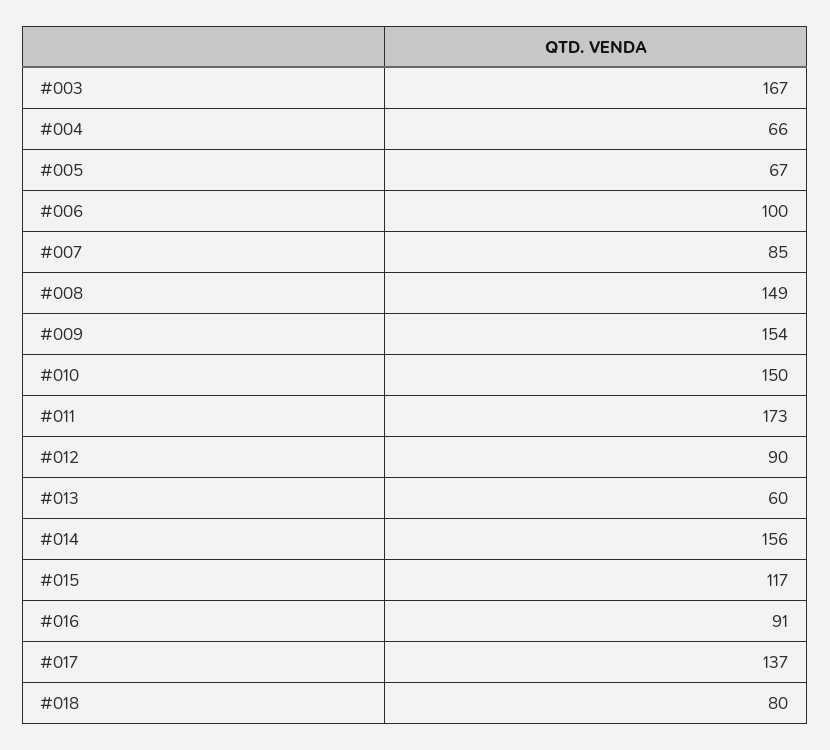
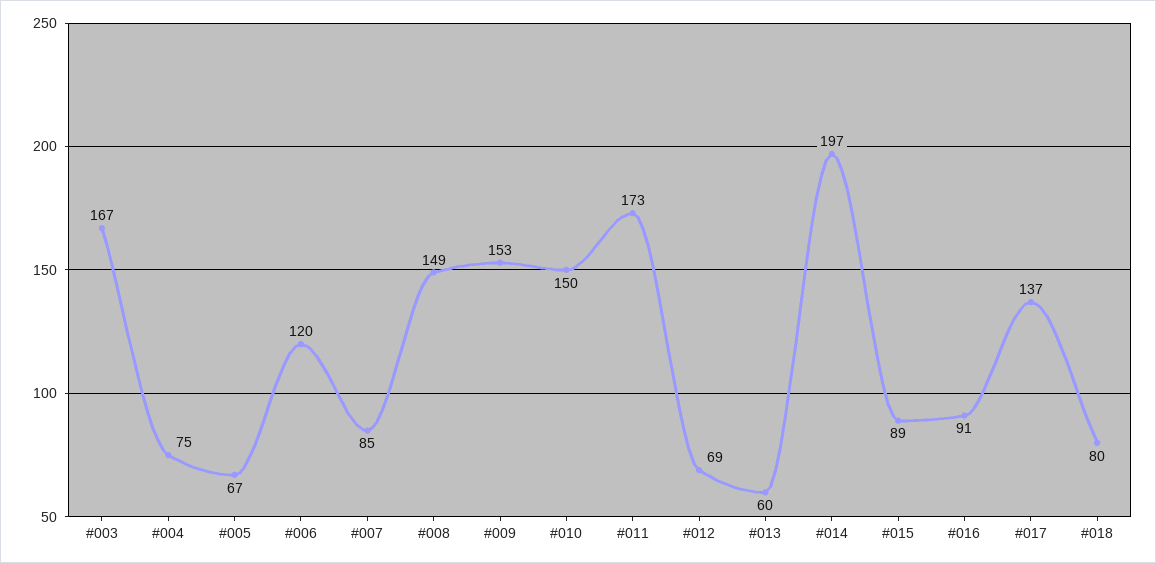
#004: 66 -> 75
#006: 100 -> 120
#009: 154 -> 153
#012: 90 -> 69
#014: 156 -> 197
#015: 117 -> 89

